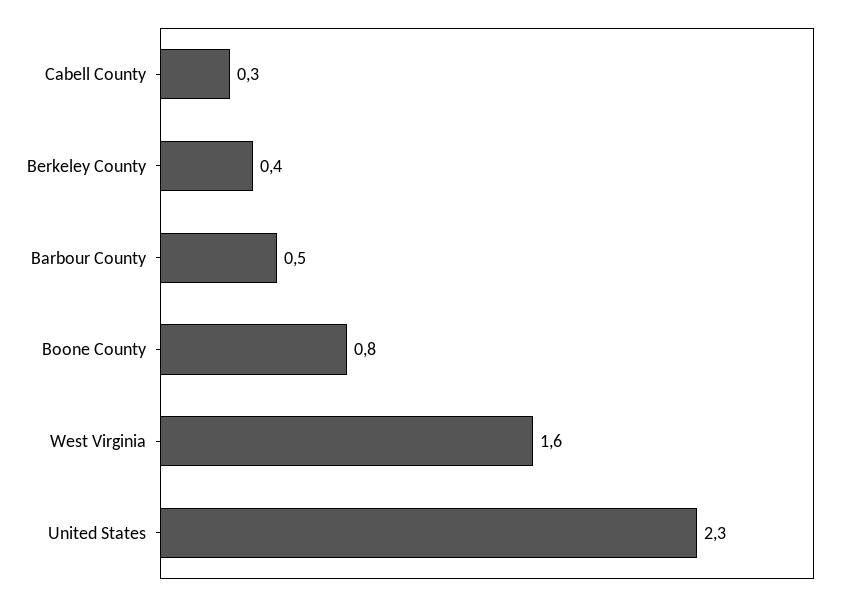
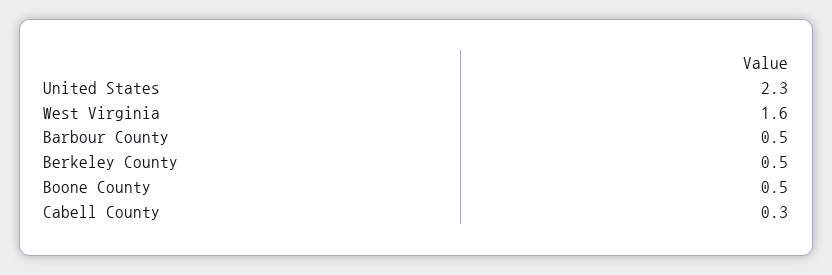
Berkeley County: 0.4 -> 0.5
Boone County: 0.8 -> 0.5

